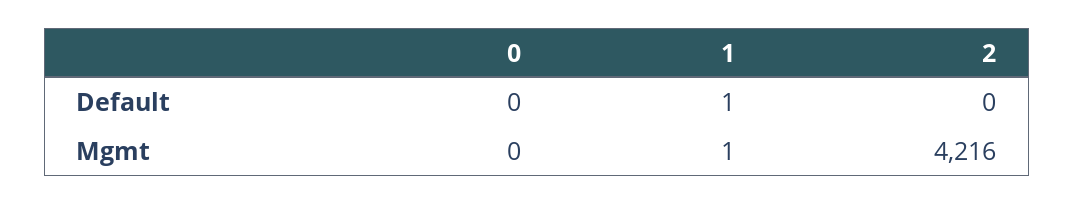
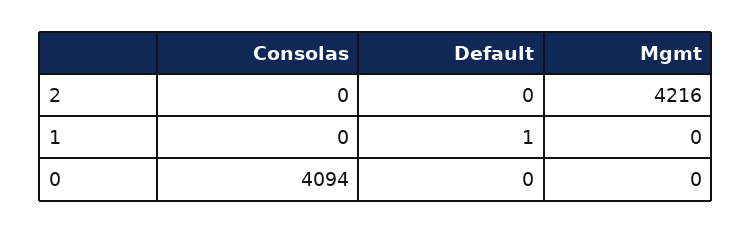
1, Mgmt: 1 -> 0
2, Consolas: none -> 0
1, Consolas: none -> 0
0, Consolas: none -> 4094

